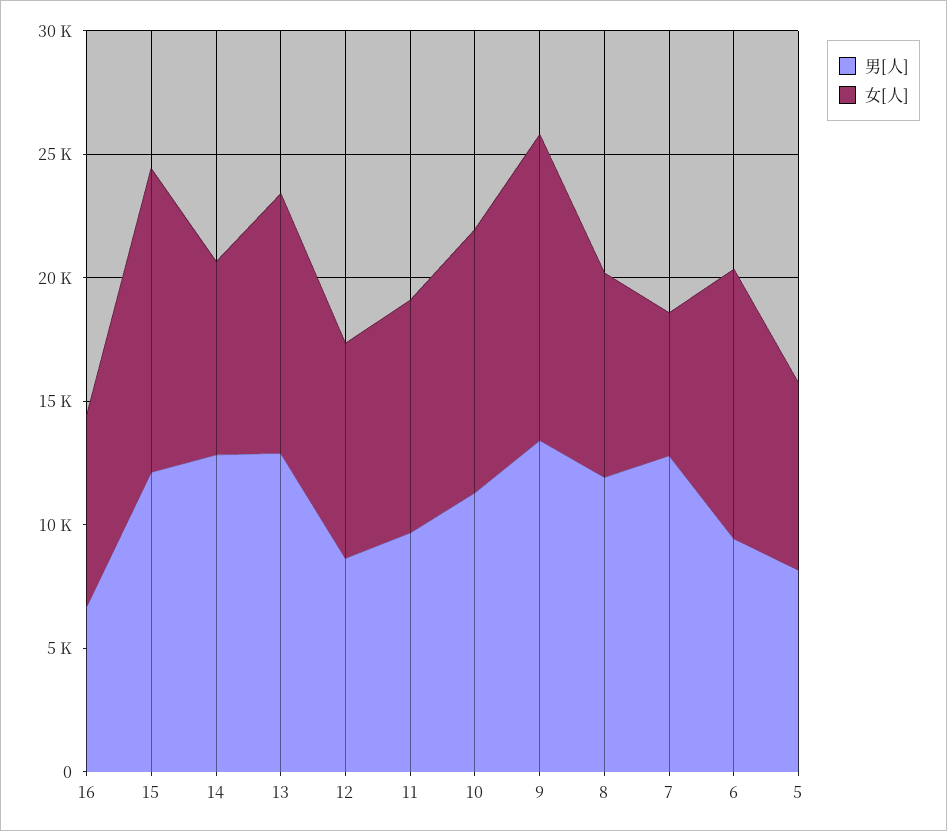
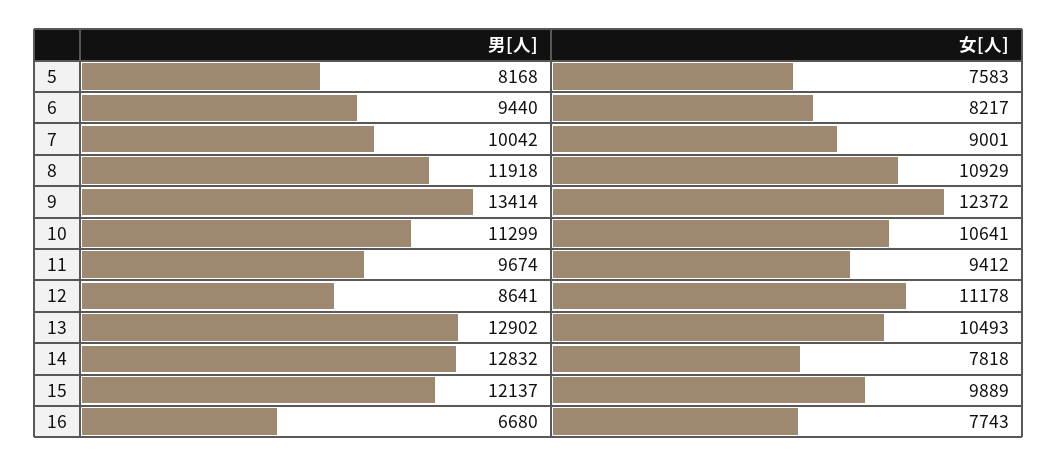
女[人], 15: 12000 -> 9889
女[人], 12: 9000 -> 11178
女[人], 8: 8000 -> 10929
男[人], 7: 13000 -> 10042
女[人], 7: 6000 -> 9001
女[人], 6: 11000 -> 8217

